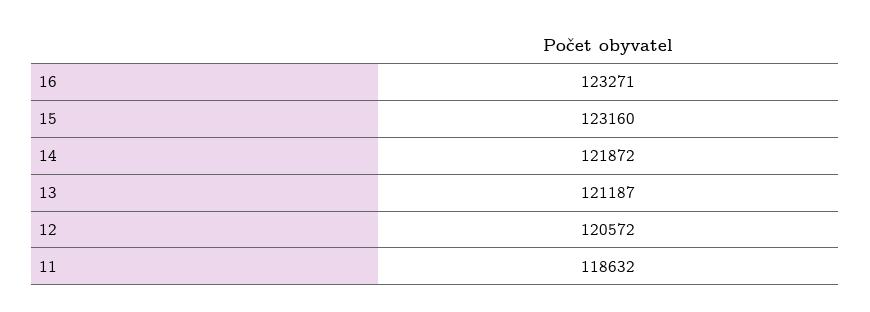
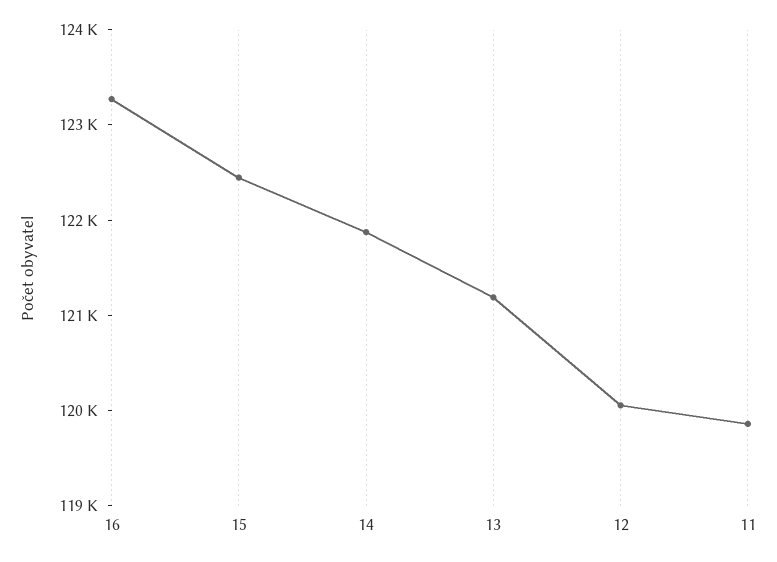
15: 123160 -> 122400
12: 120572 -> 120000
11: 118632 -> 119800

